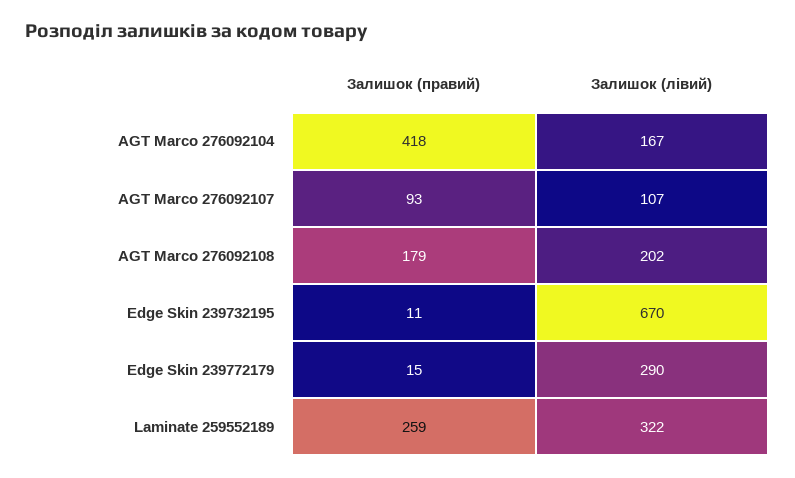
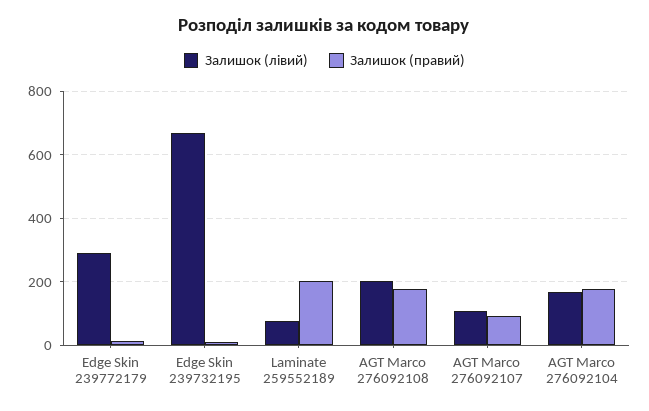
Залишок (правий), AGT Marco 276092104: 418 -> 180
Залишок (правий), Laminate 259552189: 259 -> 200
Залишок (лівий), Laminate 259552189: 322 -> 80

